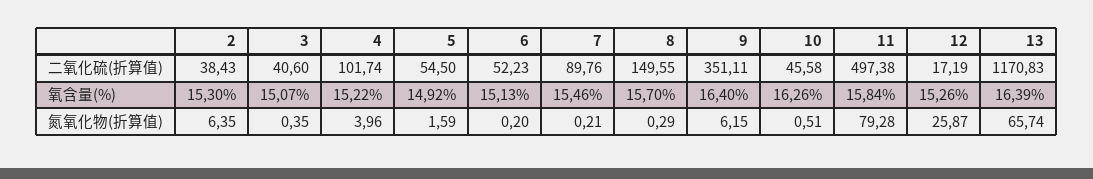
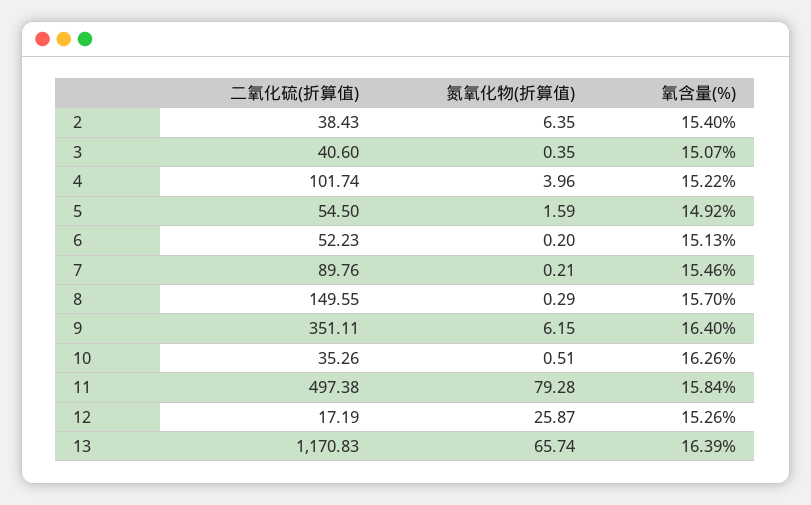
10, 二氧化硫(折算值): 45.58 -> 35.26
2, 氧含量(%): 15.3 -> 15.4

